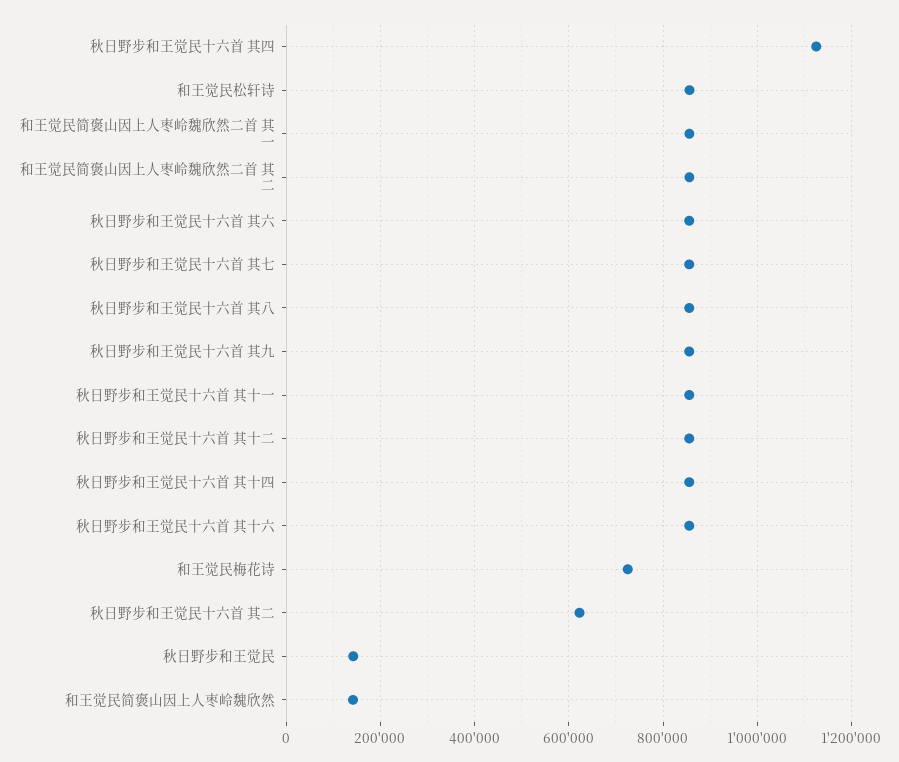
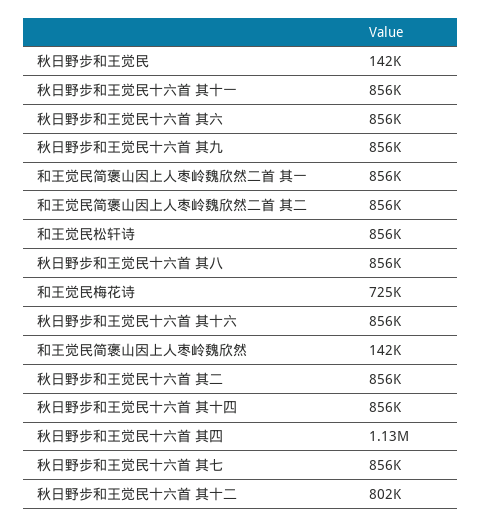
秋日野步和王觉民十六首 其十二: 860000 -> 802000
秋日野步和王觉民十六首 其二: 620000 -> 856000

